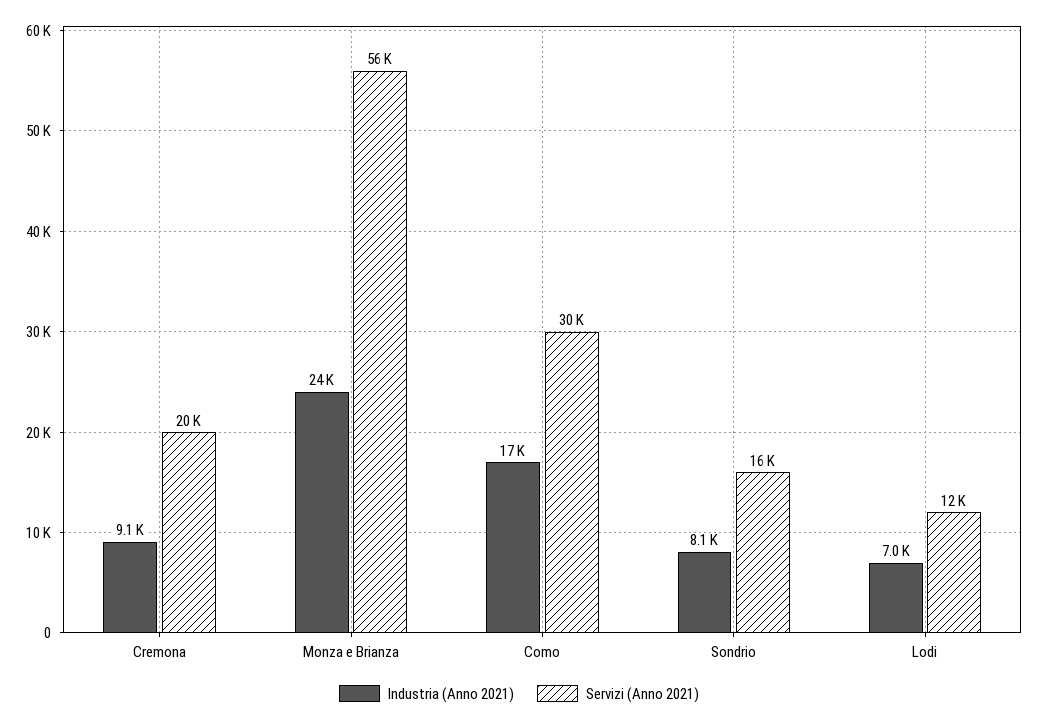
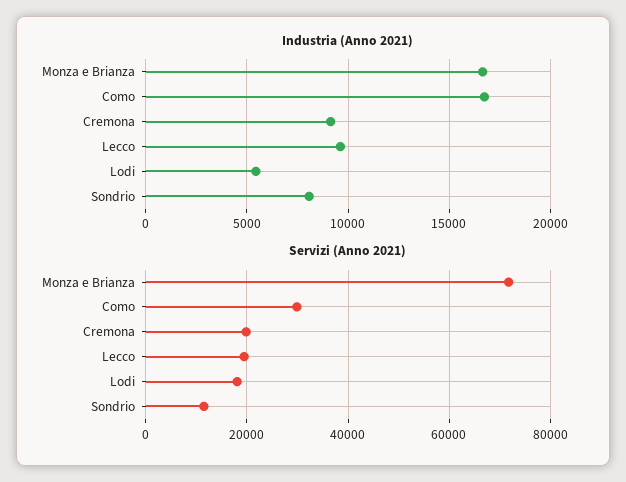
Industria (Anno 2021), Monza e Brianza: 24000 -> 16500
Servizi (Anno 2021), Monza e Brianza: 56000 -> 72000
Servizi (Anno 2021), Sondrio: 16000 -> 12000
Industria (Anno 2021), Lodi: 7000 -> 5500
Servizi (Anno 2021), Lodi: 12000 -> 18000
Industria (Anno 2021), Lecco: none -> 9500
Servizi (Anno 2021), Lecco: none -> 20000

